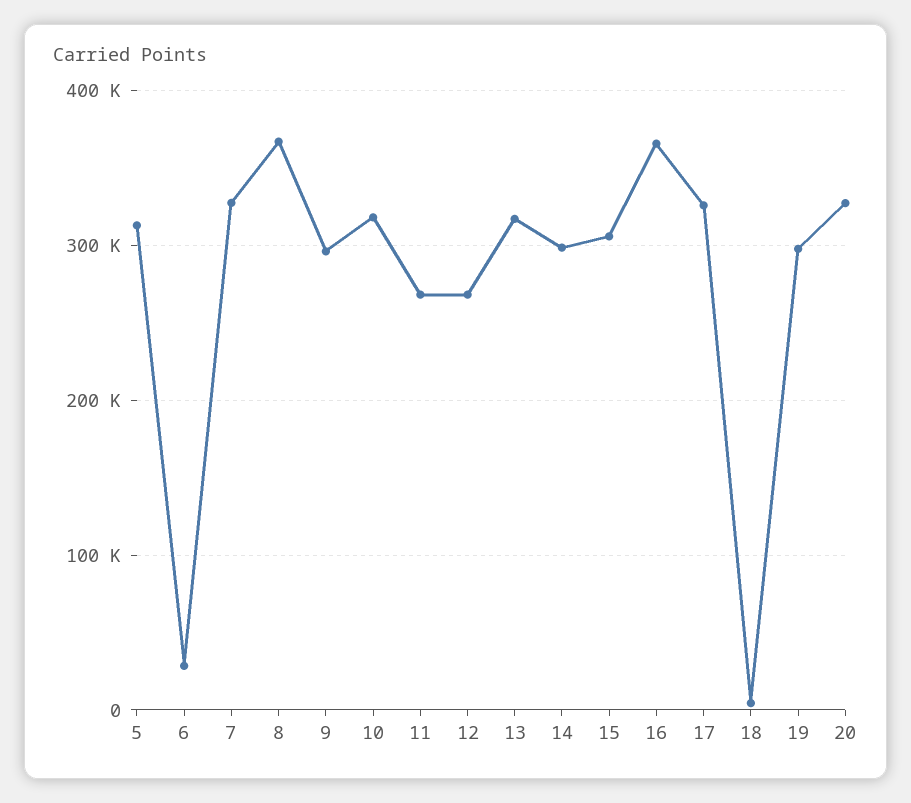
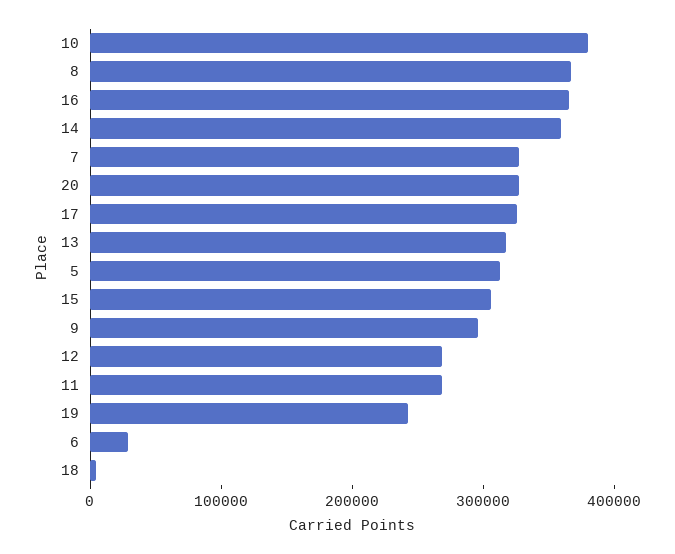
10: 320000 -> 380000
14: 300000 -> 360000
19: 300000 -> 240000

